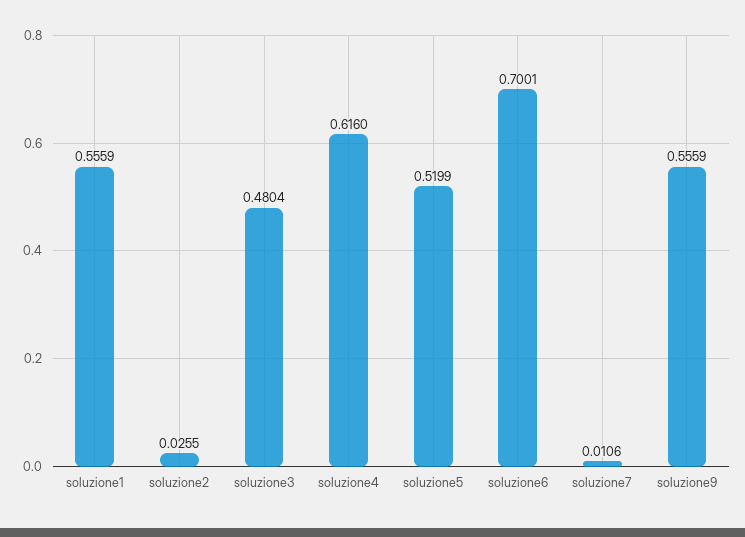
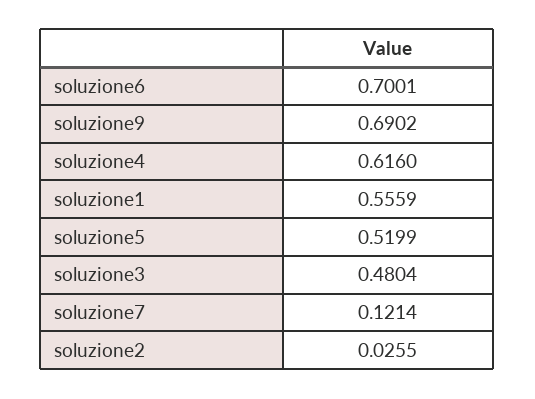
soluzione7: 0.0106 -> 0.1214
soluzione9: 0.5559 -> 0.6902

